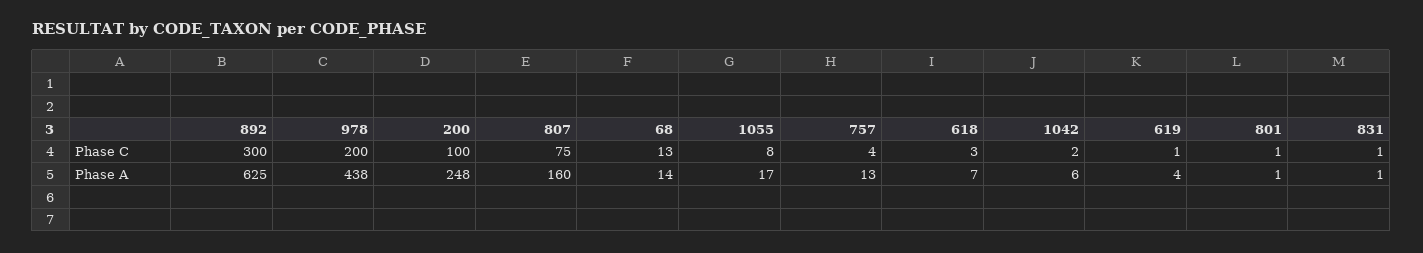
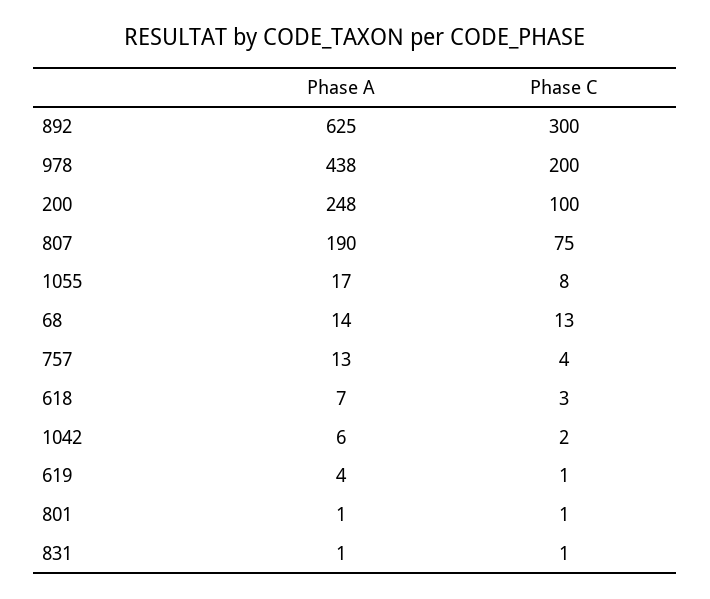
807, Phase A: 160 -> 190

